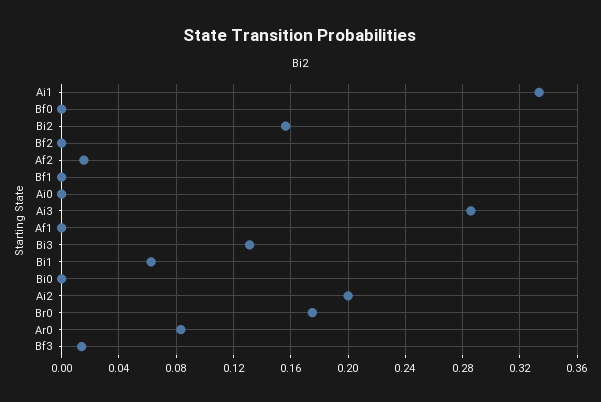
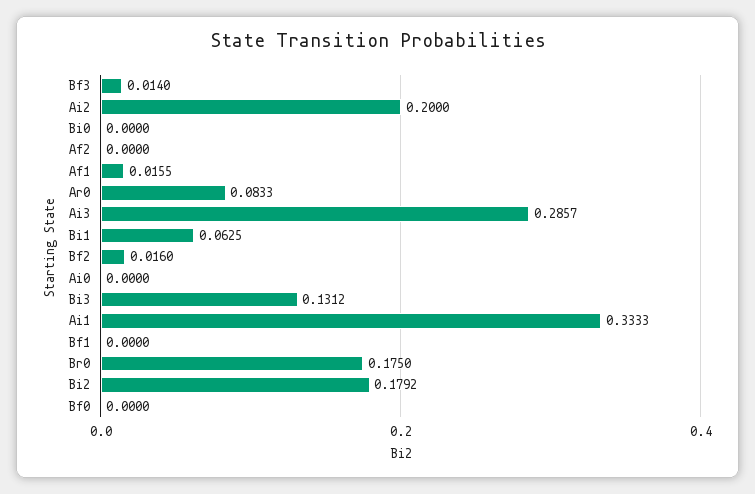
Bi2: 0.155 -> 0.1792
Bf2: 0 -> 0.016
Af2: 0.015 -> 0
Af1: 0 -> 0.0155

